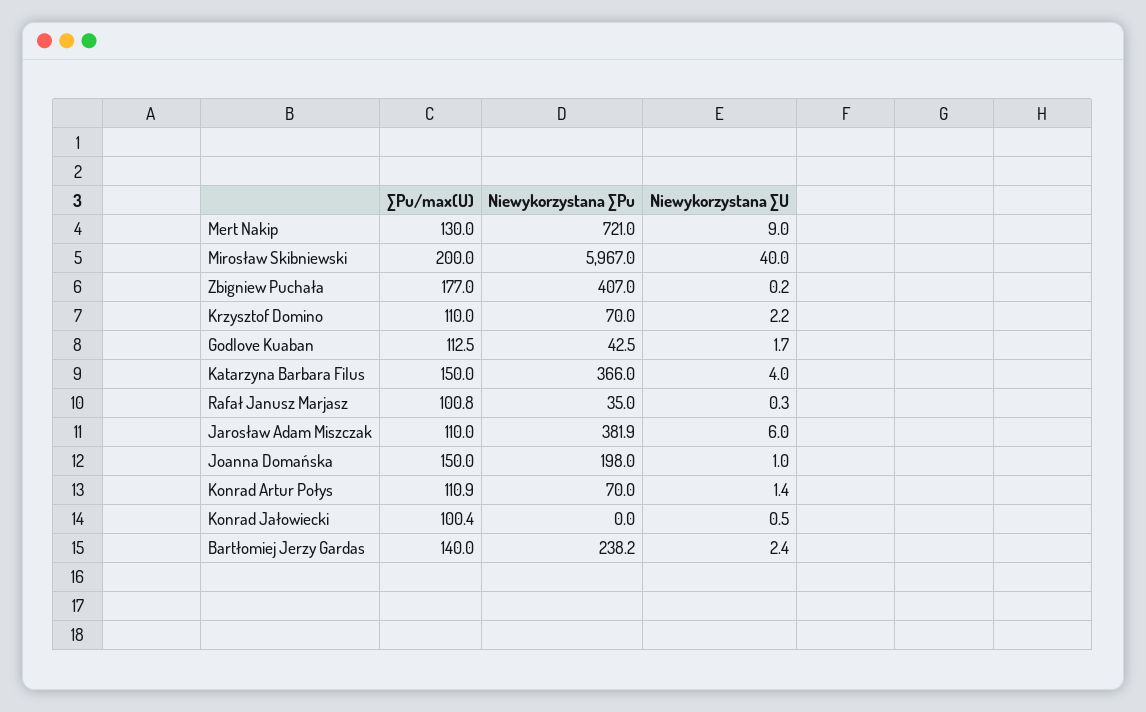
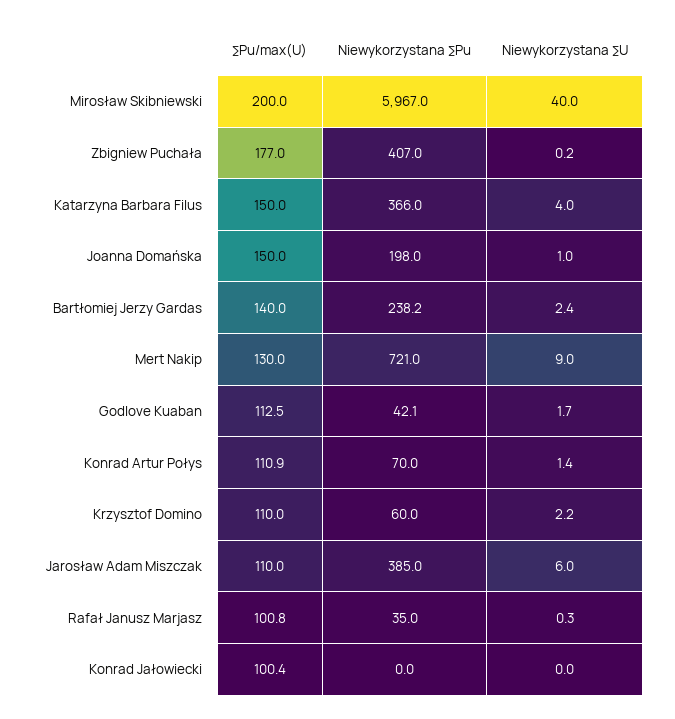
Niewykorzystana ∑Pu, Krzysztof Domino: 70 -> 60
Niewykorzystana ∑Pu, Godlove Kuaban: 42.5 -> 42.1
Niewykorzystana ∑Pu, Jarosław Adam Miszczak: 381.9 -> 385
Niewykorzystana ∑U, Konrad Jałowiecki: 0.5 -> 0

